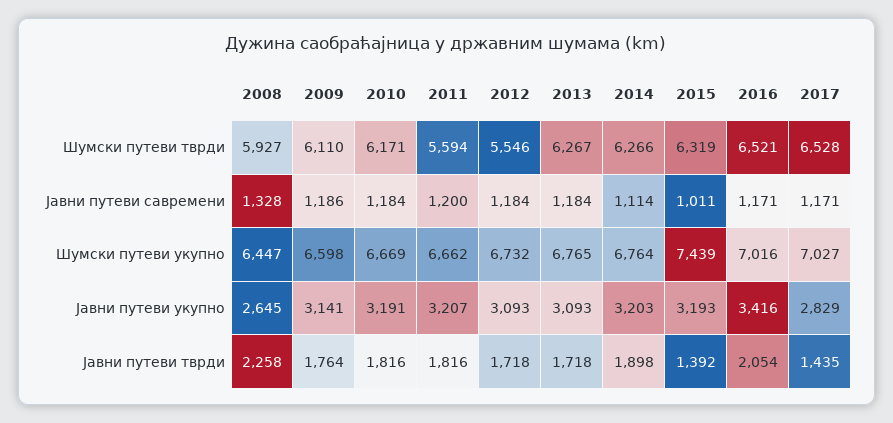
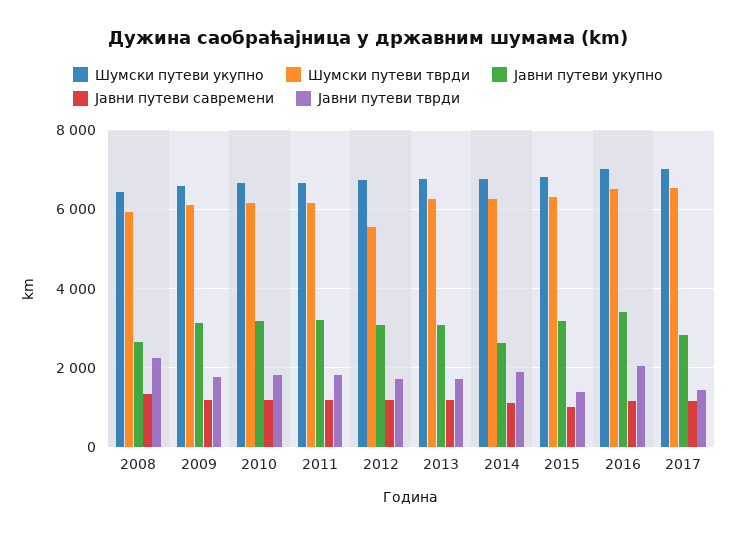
Шумски путеви тврди, 2011: 5594 -> 6200
Шумски путеви укупно, 2015: 7439 -> 6800
Јавни путеви укупно, 2014: 3203 -> 2600

